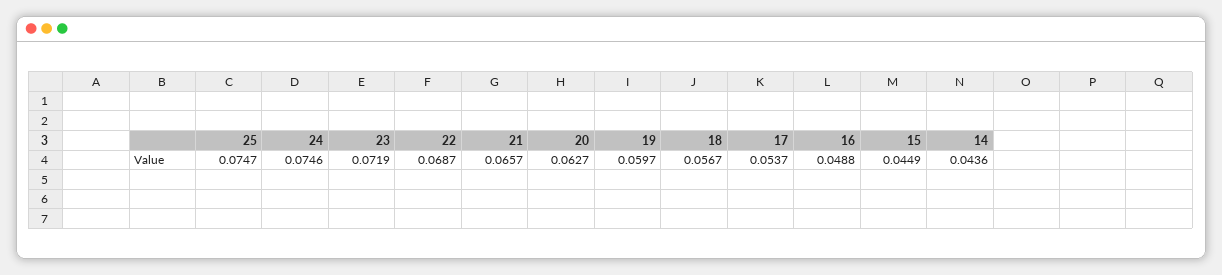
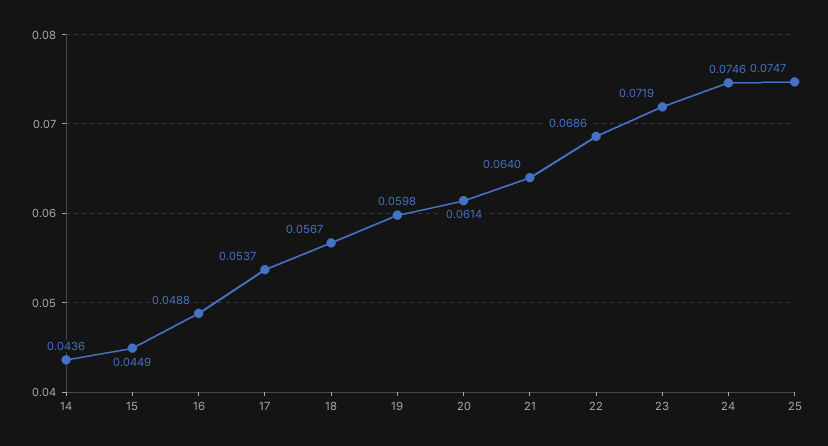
22: 0.0687 -> 0.0686
21: 0.0657 -> 0.064
20: 0.0627 -> 0.0614
19: 0.0597 -> 0.0598

